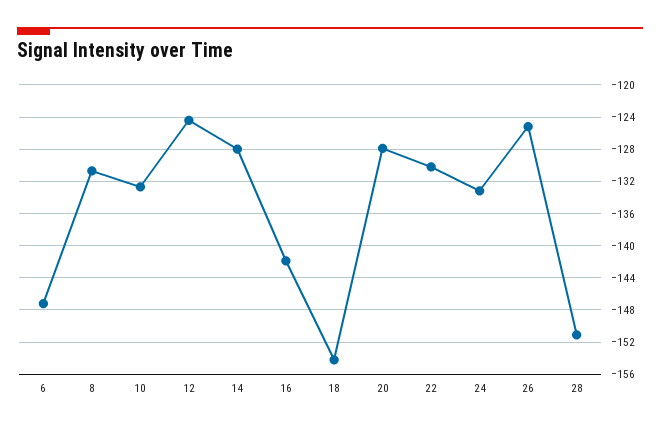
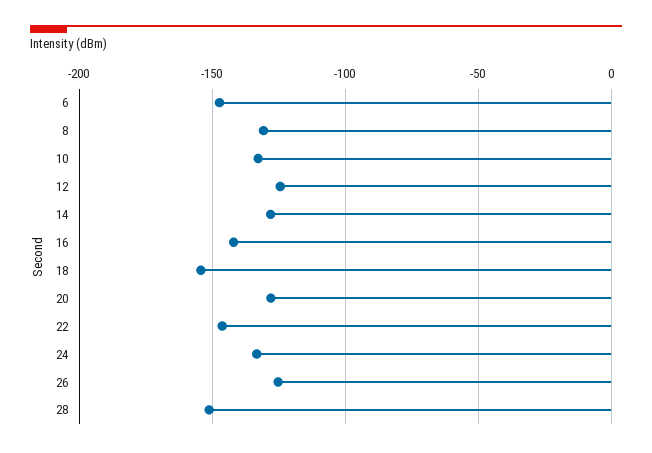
22: -130 -> -145

